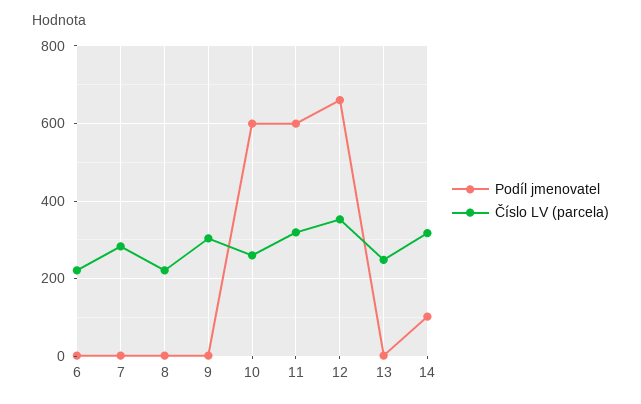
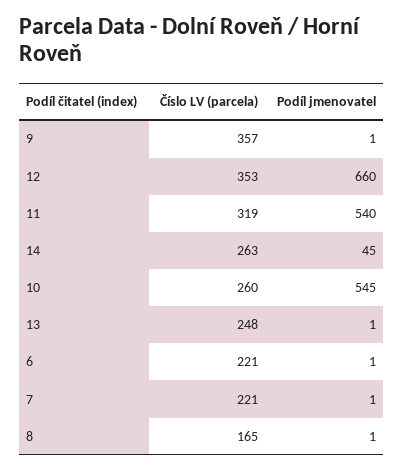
Číslo LV (parcela), 7: 280 -> 221
Číslo LV (parcela), 8: 220 -> 165
Číslo LV (parcela), 9: 300 -> 357
Podíl jmenovatel, 10: 600 -> 545
Podíl jmenovatel, 11: 600 -> 540
Podíl jmenovatel, 14: 100 -> 45
Číslo LV (parcela), 14: 320 -> 263

